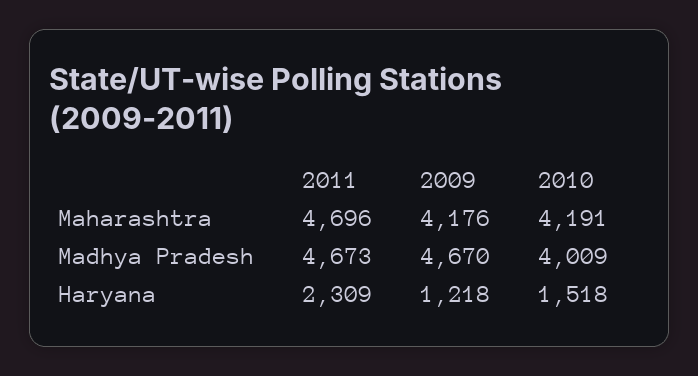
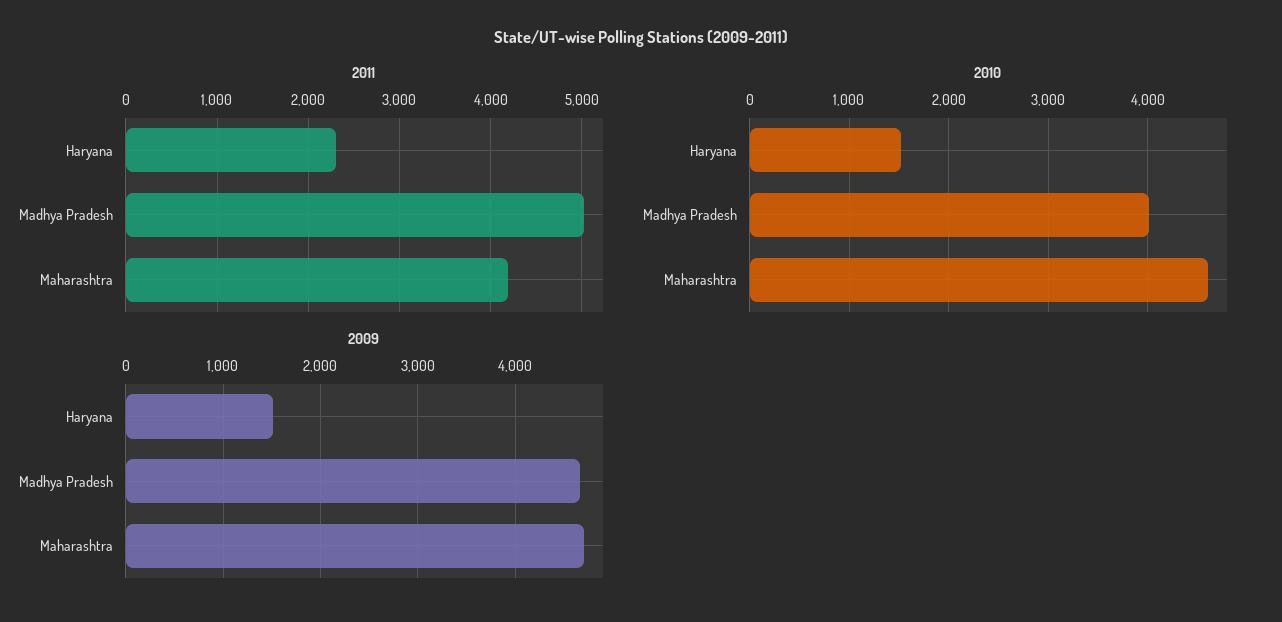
2011, Maharashtra: 4696 -> 4200
2009, Maharashtra: 4176 -> 4700
2010, Maharashtra: 4191 -> 4600
2011, Madhya Pradesh: 4673 -> 5000
2009, Haryana: 1218 -> 1500

